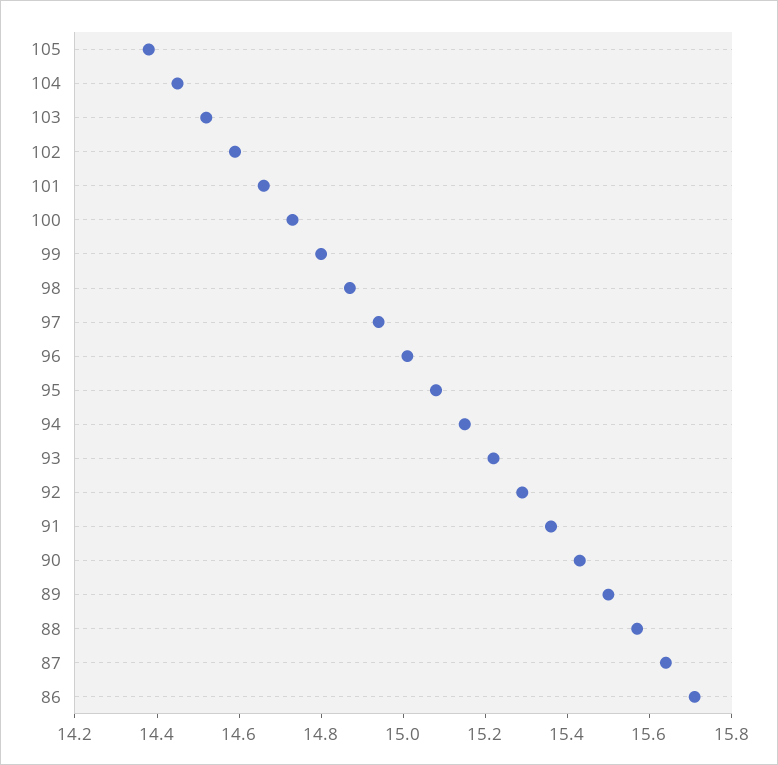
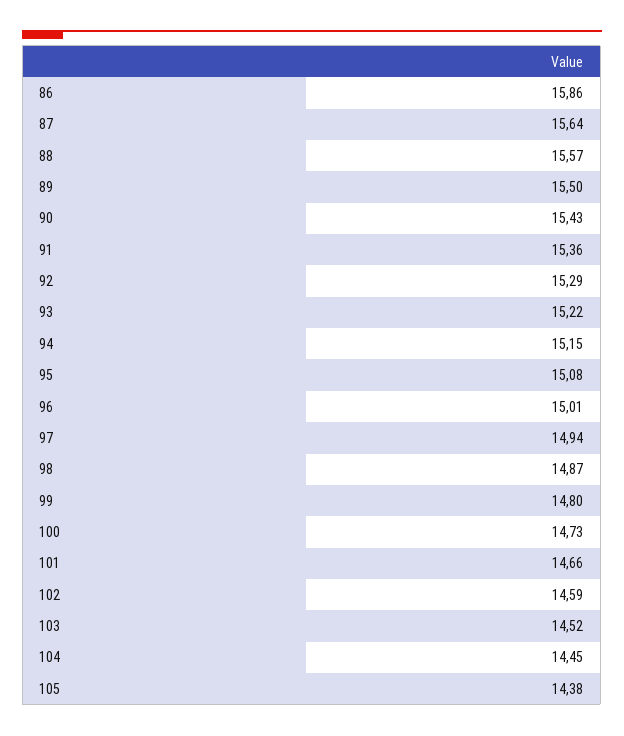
86: 15.7 -> 15.86

